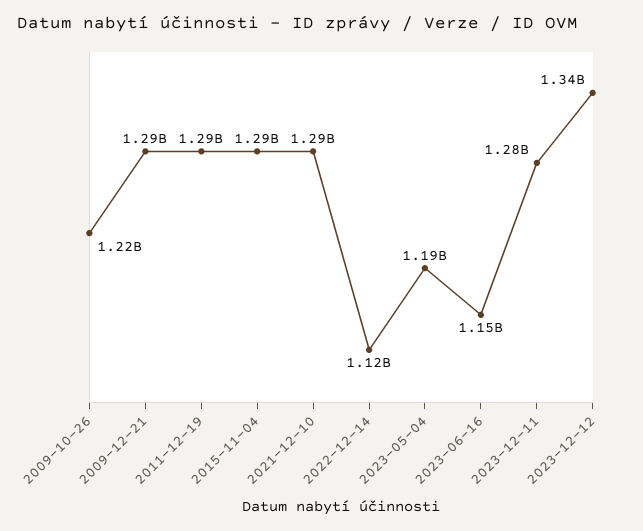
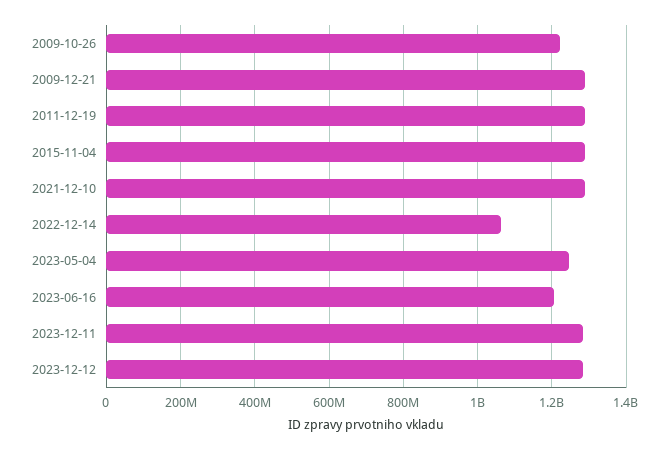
2022-12-14: 1120000000 -> 1060000000
2023-05-04: 1190000000 -> 1240000000
2023-06-16: 1150000000 -> 1200000000
2023-12-12: 1340000000 -> 1280000000

